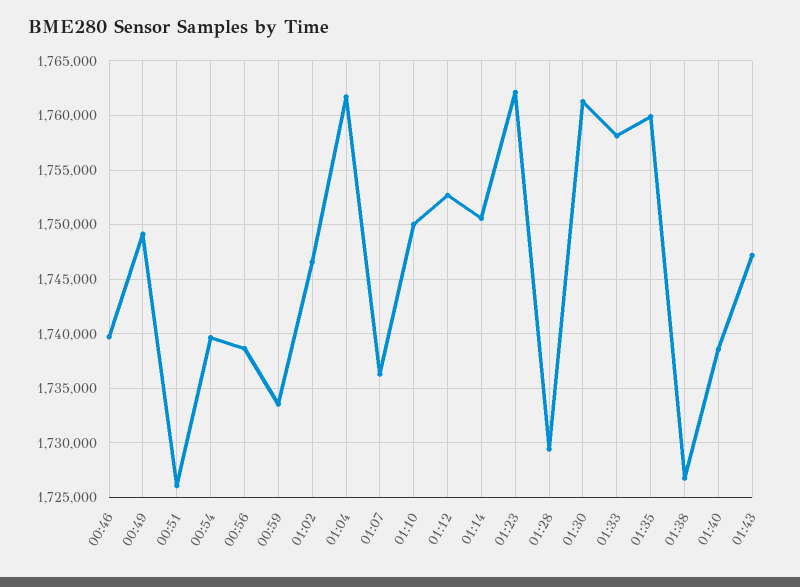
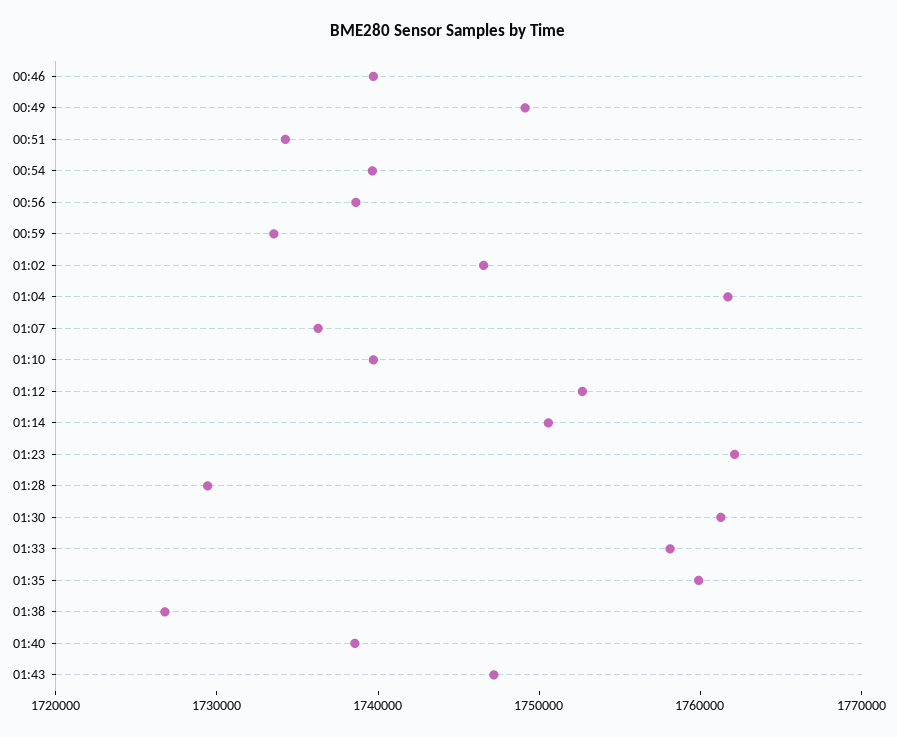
00:51: 1726000 -> 1734000
01:10: 1750000 -> 1740000

